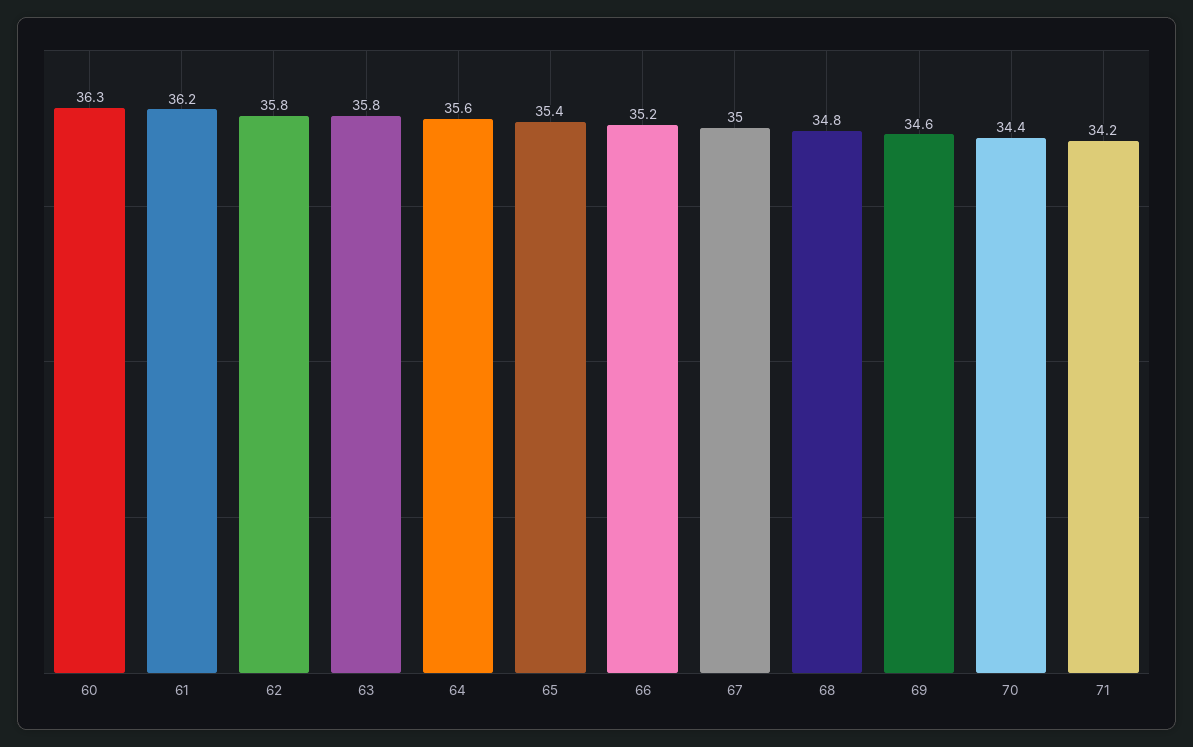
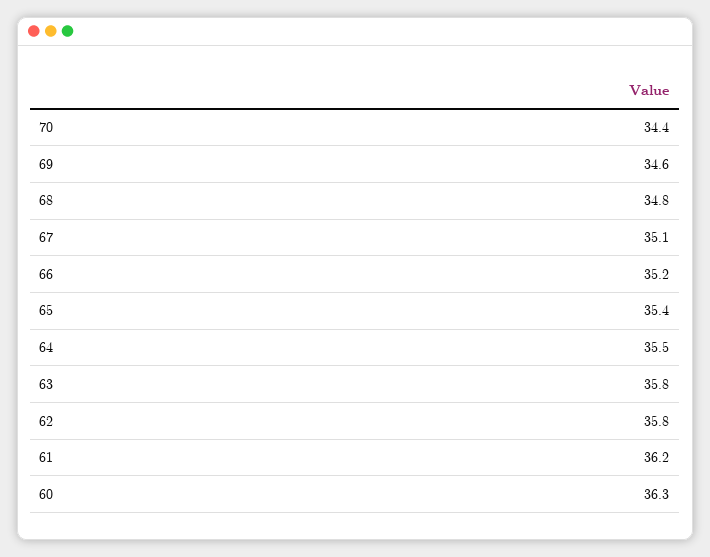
64: 35.6 -> 35.5
67: 35 -> 35.1
71: 34.2 -> none

